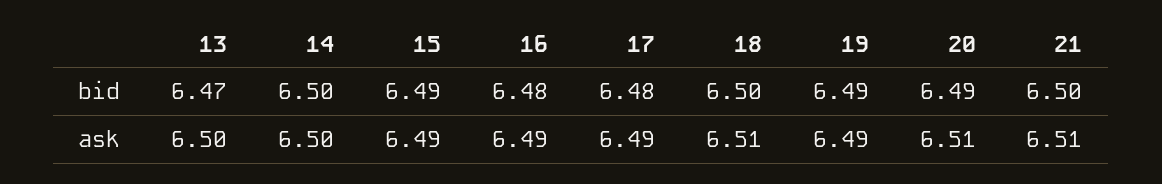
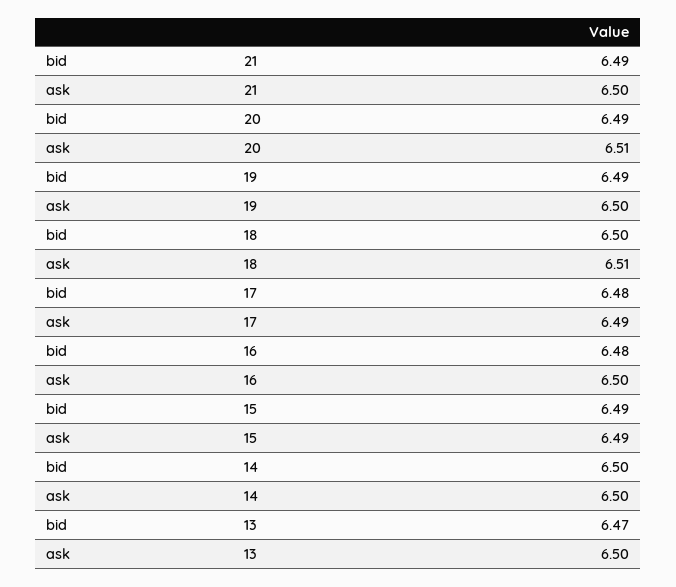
21, bid: 6.5 -> 6.49
16, ask: 6.49 -> 6.5
19, ask: 6.49 -> 6.5
21, ask: 6.51 -> 6.5

